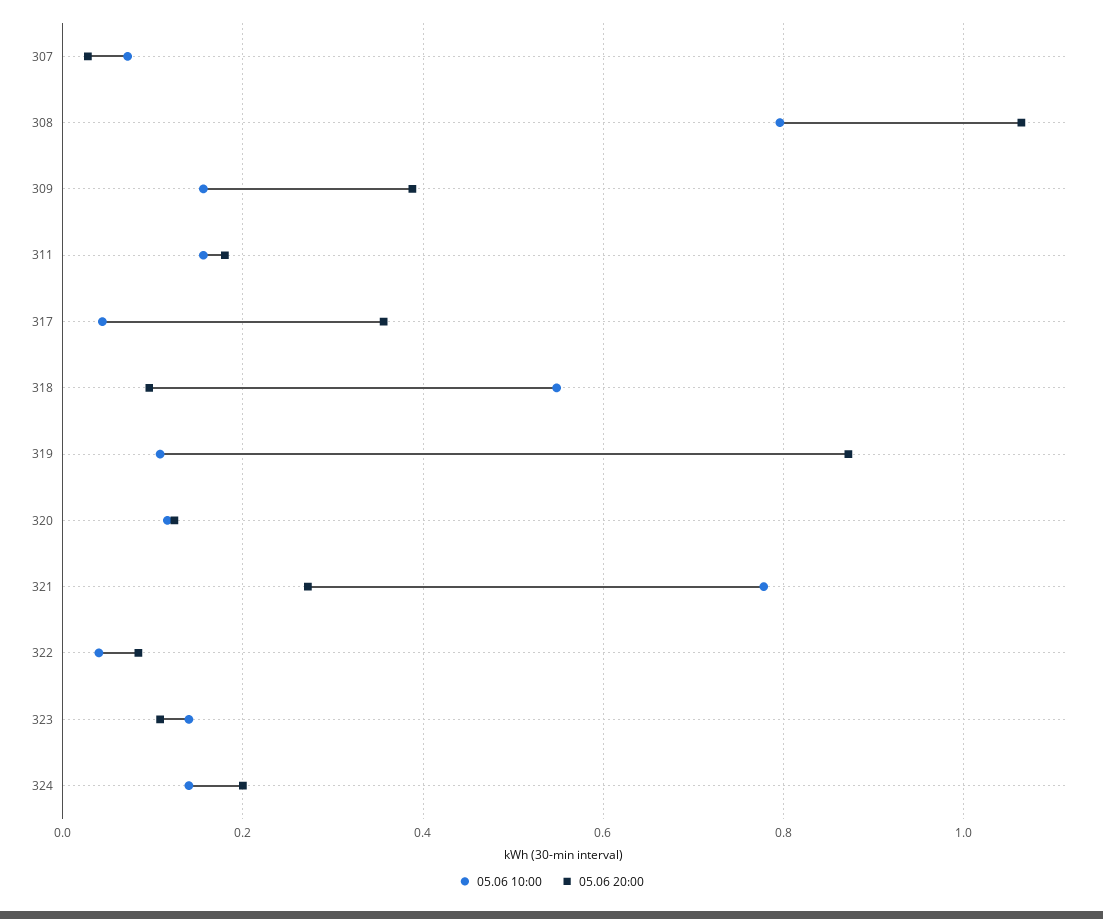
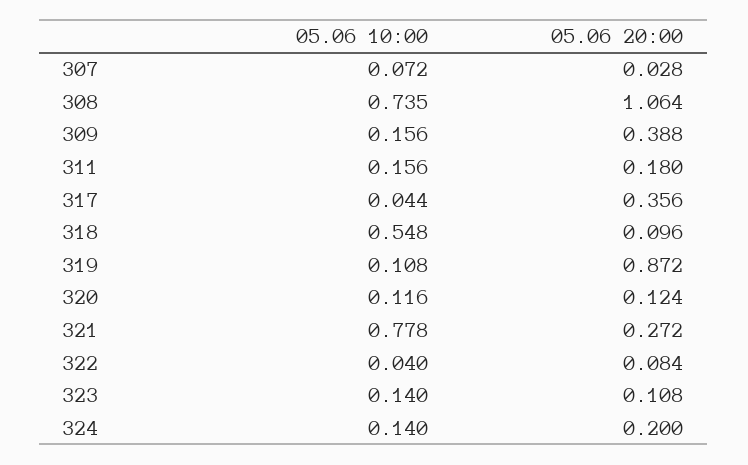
05.06 10:00, 308: 0.8 -> 0.735

